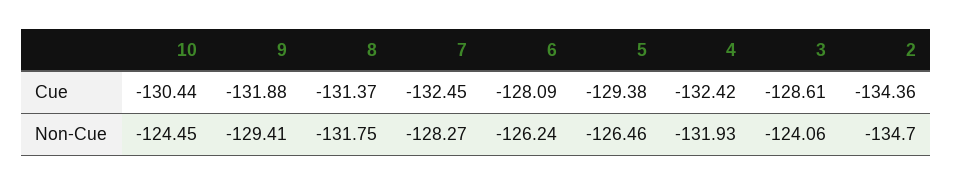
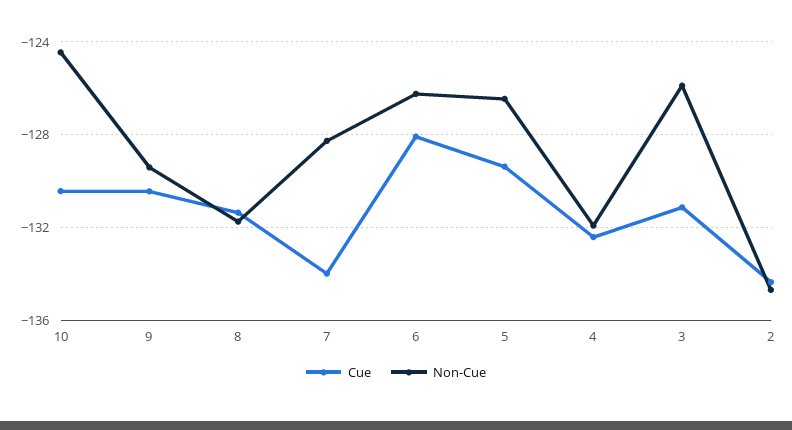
Cue, 9: -131.88 -> -130.5
Cue, 7: -132.45 -> -134
Cue, 3: -128.61 -> -131
Non-Cue, 3: -124.06 -> -126

